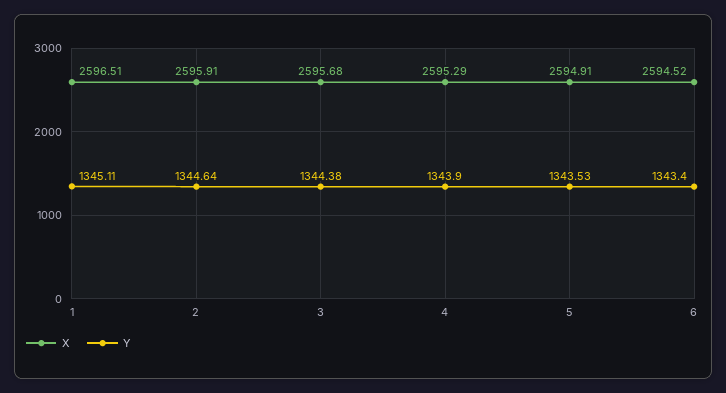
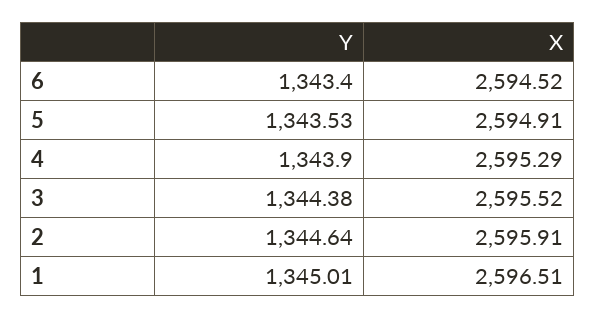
Y, 1: 1345.11 -> 1345.01
X, 3: 2595.68 -> 2595.52

